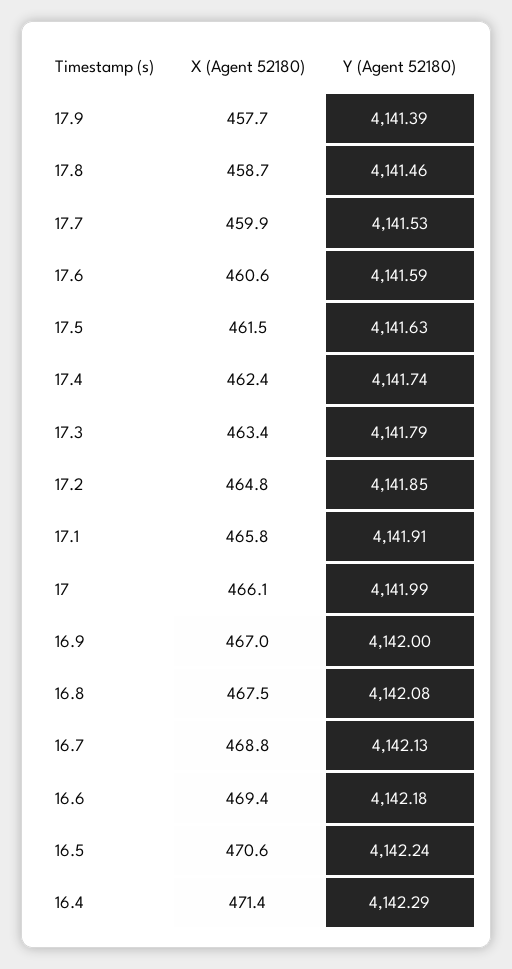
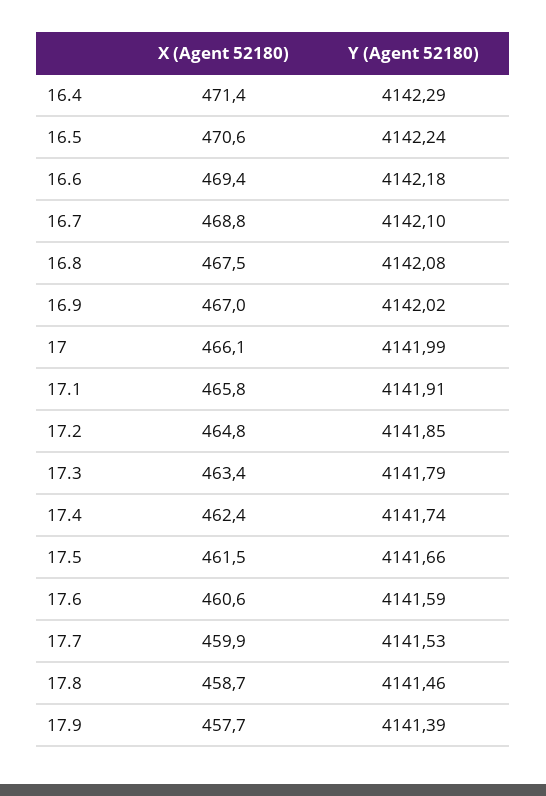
Y (Agent 52180), 17.5: 4141.63 -> 4141.66
Y (Agent 52180), 16.9: 4142 -> 4142.02
Y (Agent 52180), 16.7: 4142.13 -> 4142.1

